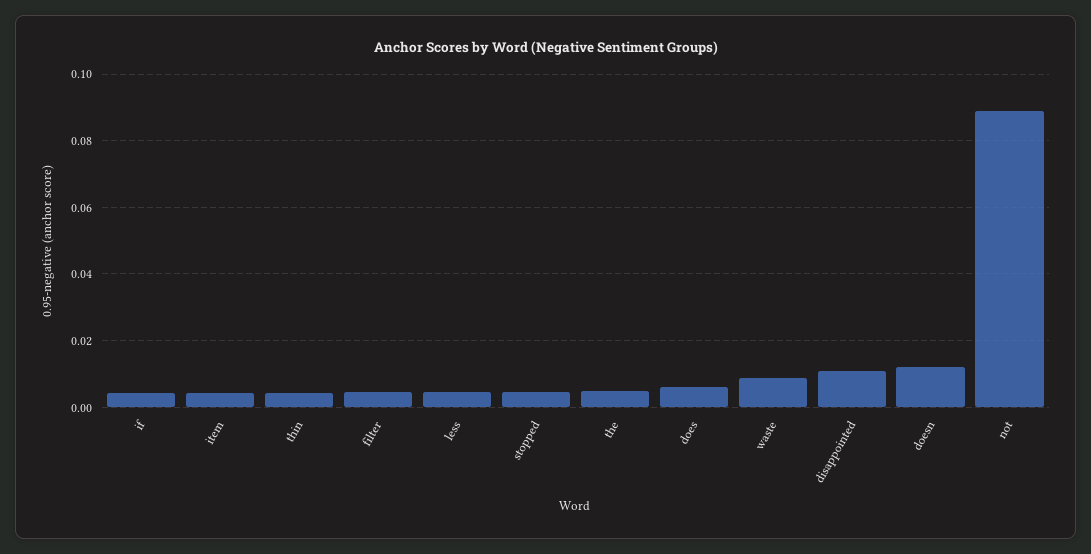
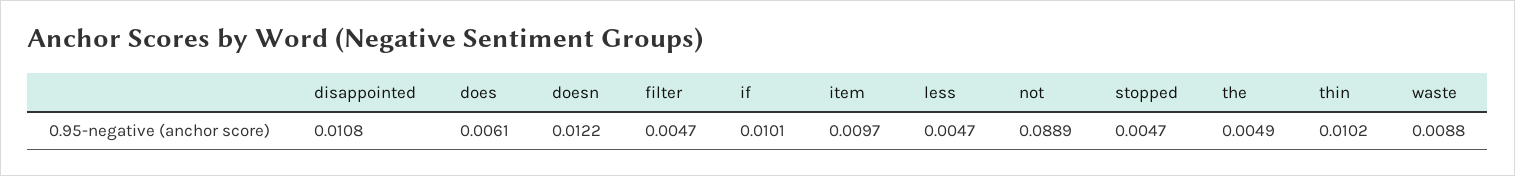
if: 0.004 -> 0.0101
item: 0.004 -> 0.0097
thin: 0.004 -> 0.0102

